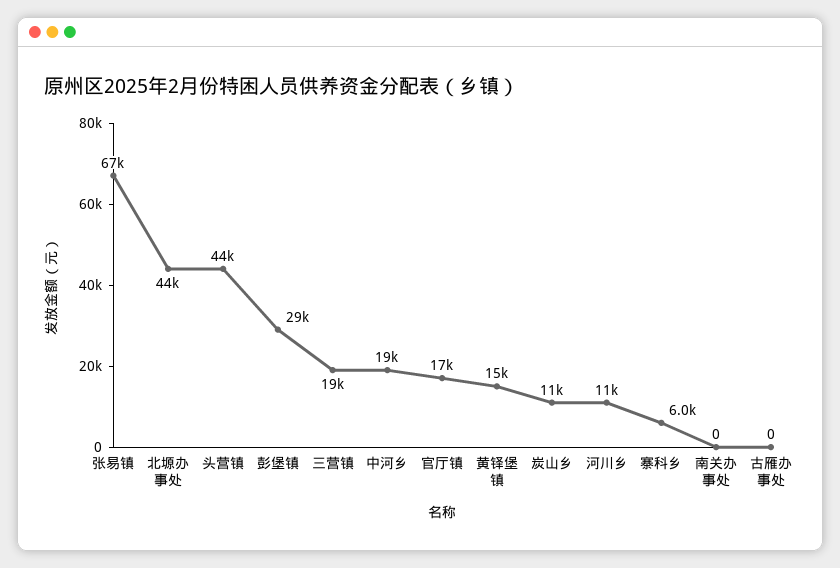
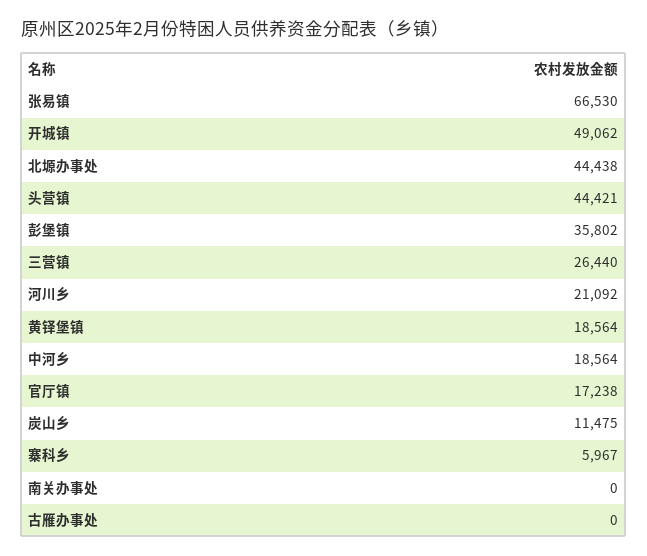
彭堡镇: 29000 -> 35802
三营镇: 19000 -> 26440
黄铎堡镇: 15000 -> 18564
河川乡: 11000 -> 21092
开城镇: none -> 49062

